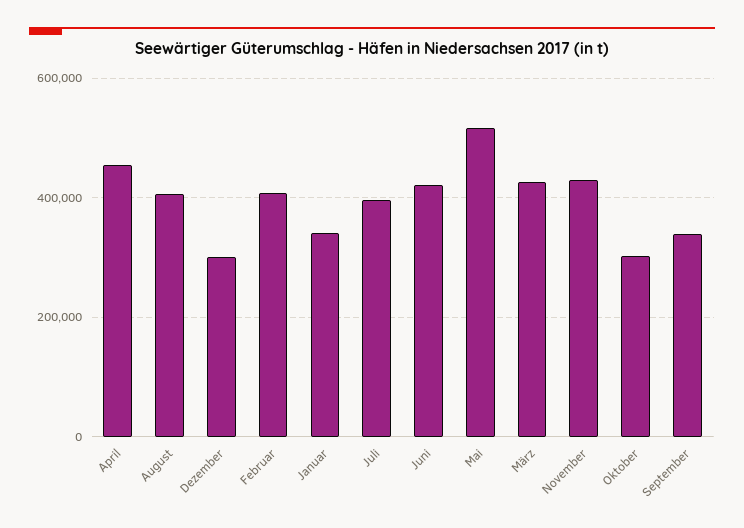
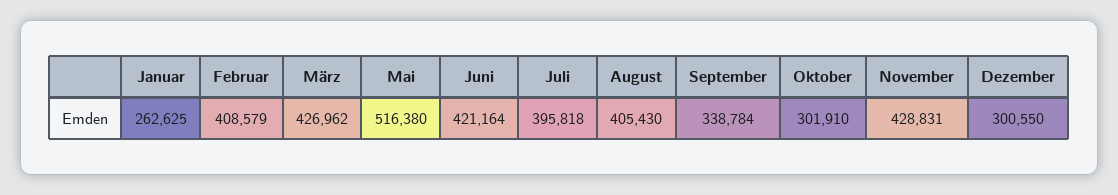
April: 460000 -> none
Januar: 340000 -> 262625

